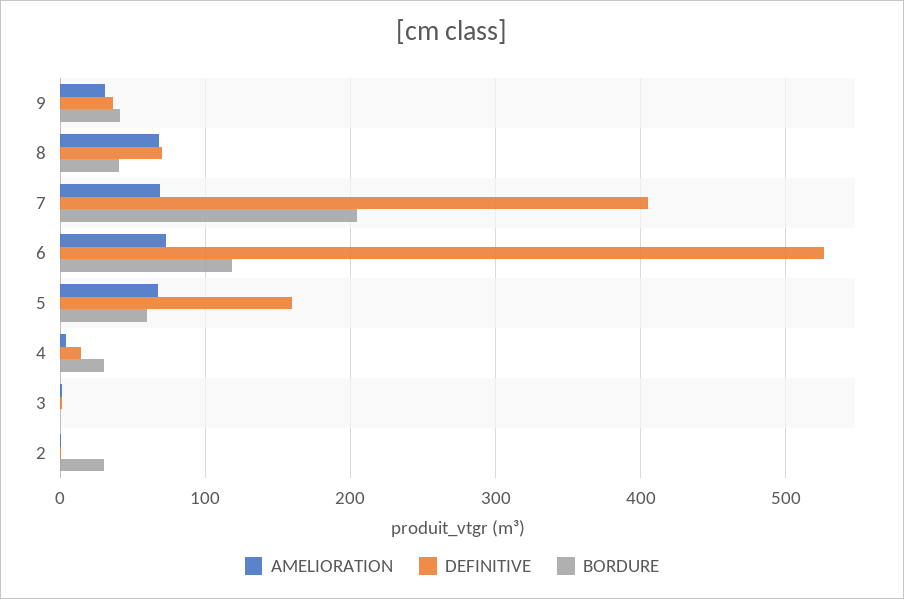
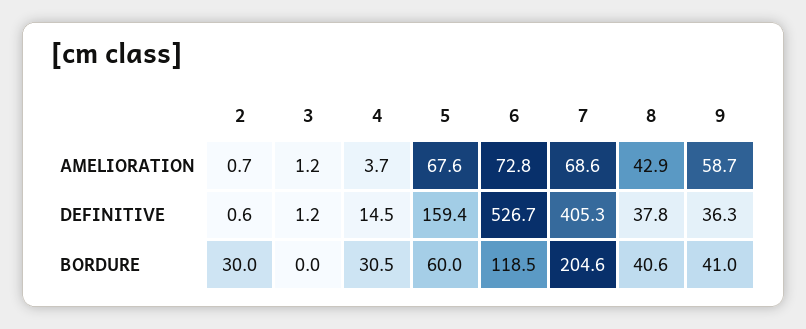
AMELIORATION, 9: 30 -> 58.7
AMELIORATION, 8: 70 -> 42.9
DEFINITIVE, 8: 70 -> 37.8

